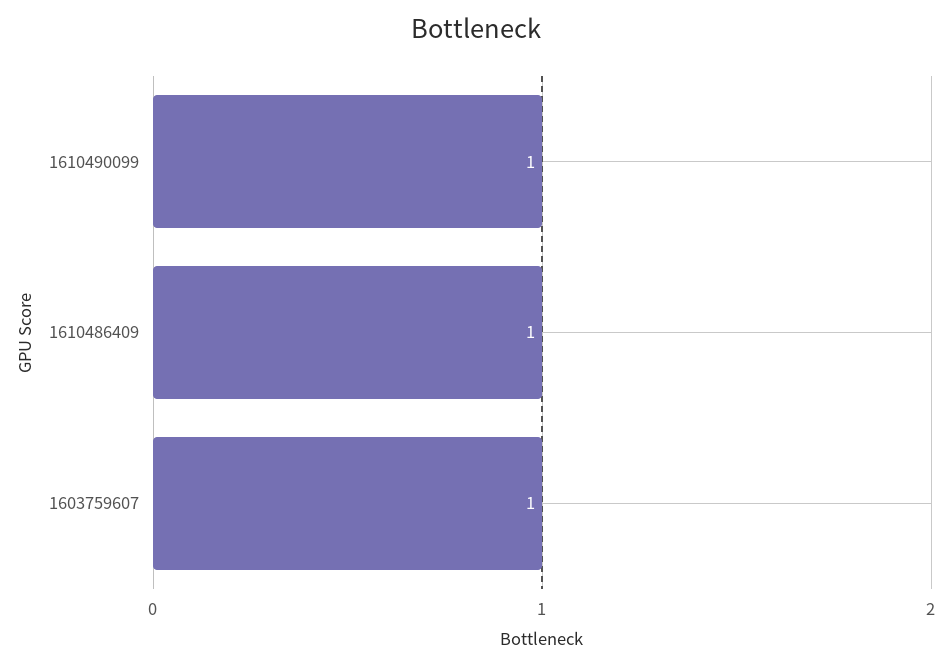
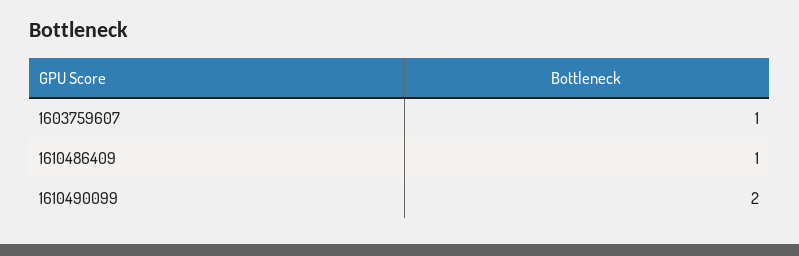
1610490099: 1 -> 2

